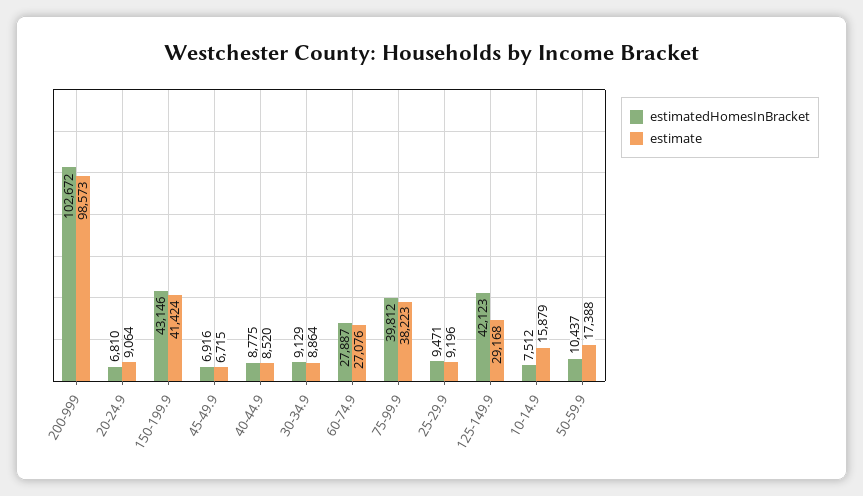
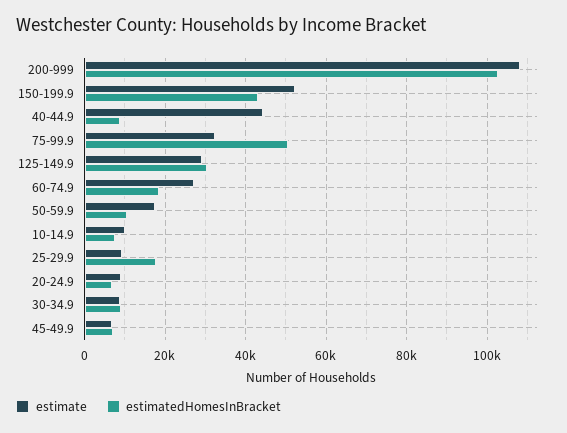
estimate, 200-999: 98573 -> 108000
estimate, 150-199.9: 41424 -> 52000
estimate, 40-44.9: 8520 -> 44000
estimatedHomesInBracket, 60-74.9: 27887 -> 18000
estimatedHomesInBracket, 75-99.9: 39812 -> 50000
estimate, 75-99.9: 38223 -> 32000
estimatedHomesInBracket, 25-29.9: 9471 -> 18000
estimatedHomesInBracket, 125-149.9: 42123 -> 30000
estimate, 10-14.9: 15879 -> 10000

